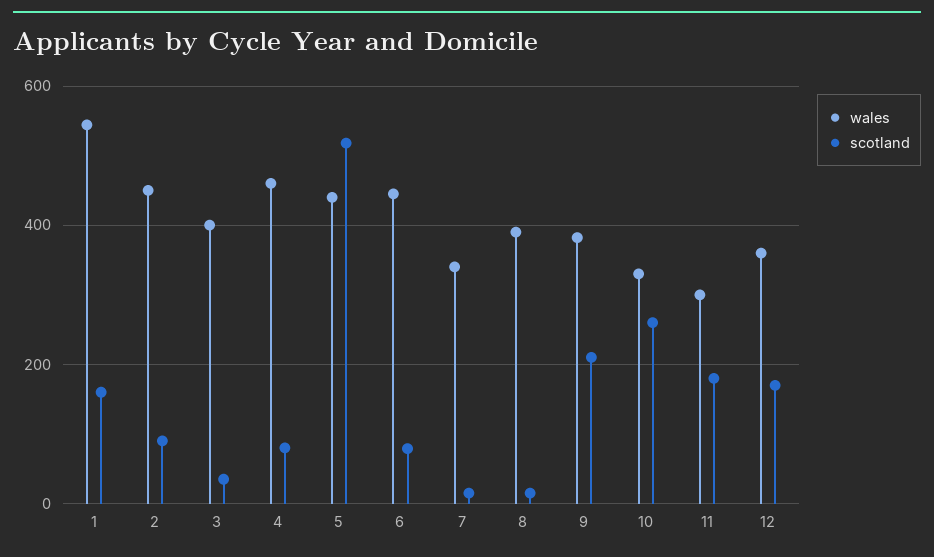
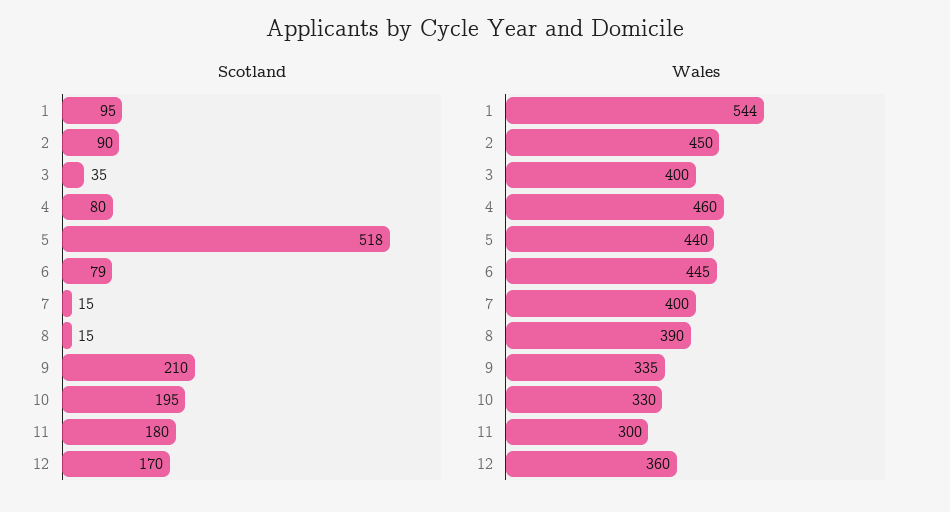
scotland, 1: 160 -> 95
wales, 7: 340 -> 400
wales, 9: 380 -> 335
scotland, 10: 260 -> 195

